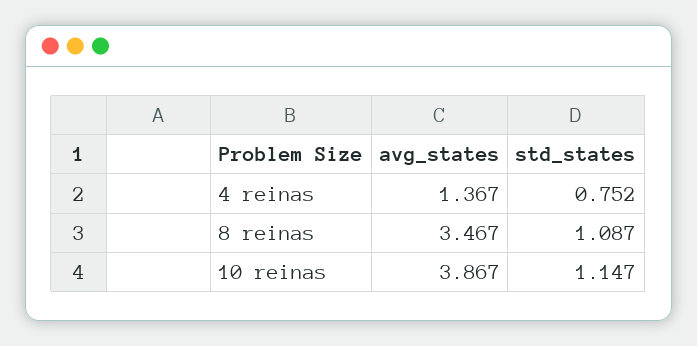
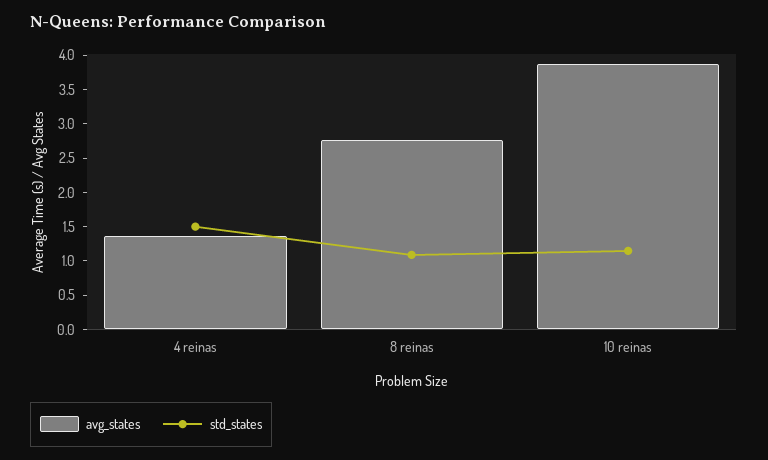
std_states, 4 reinas: 0.752 -> 1.5
avg_states, 8 reinas: 3.467 -> 2.75

